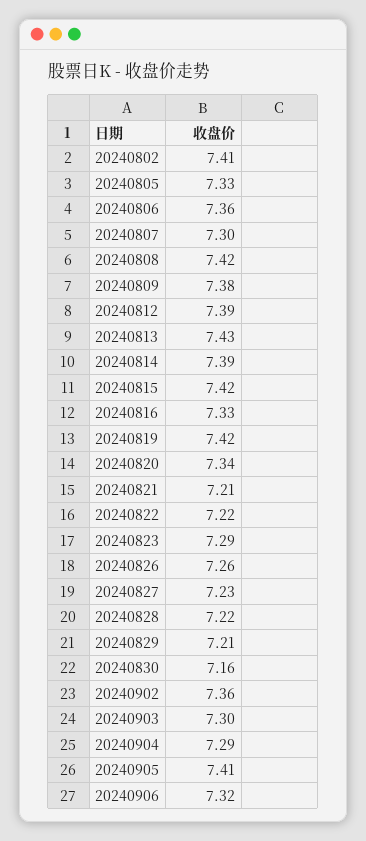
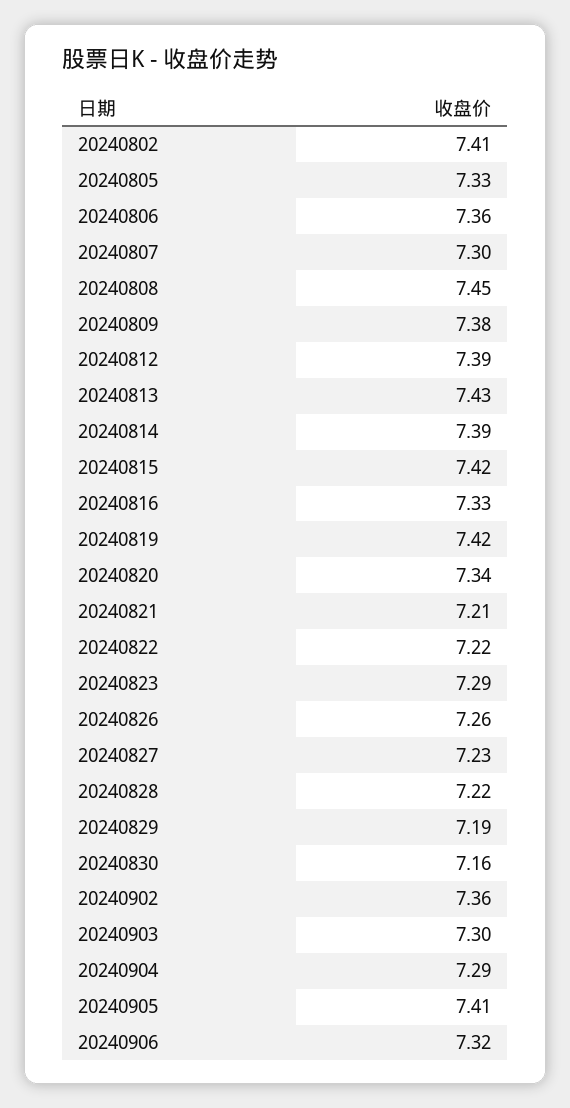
20240808: 7.42 -> 7.45
20240829: 7.21 -> 7.19

